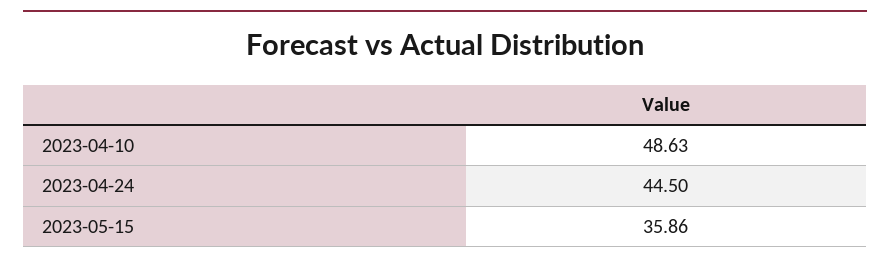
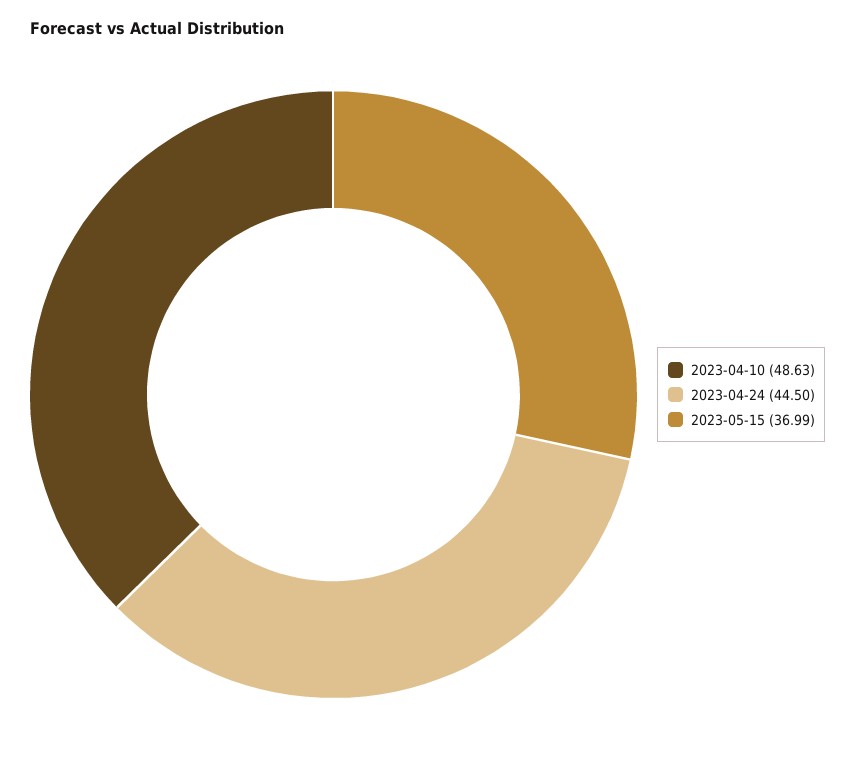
2023-05-15: 35.86 -> 36.99

